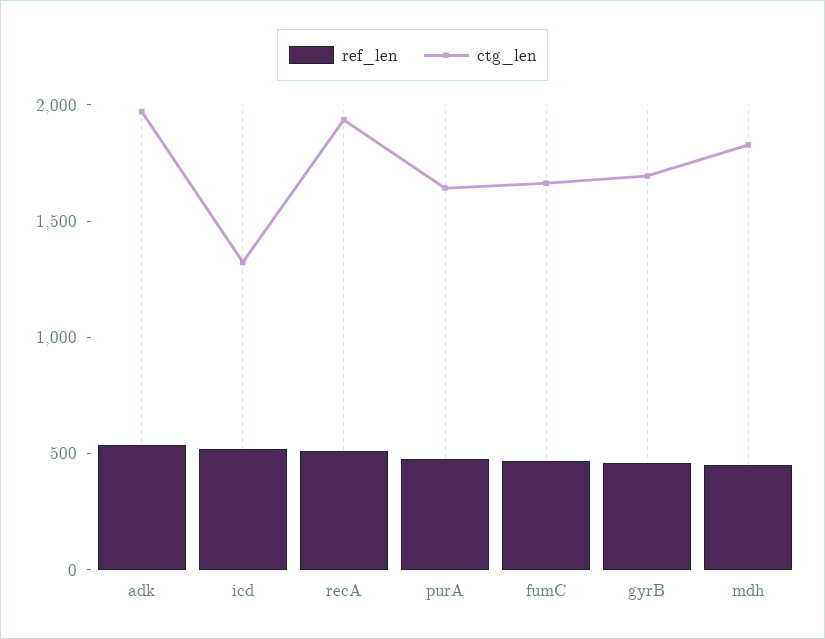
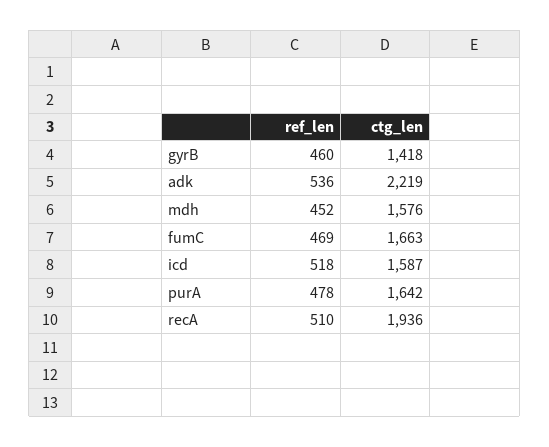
ctg_len, adk: 2000 -> 2219
ctg_len, icd: 1300 -> 1587
ctg_len, gyrB: 1700 -> 1418
ctg_len, mdh: 1800 -> 1576

